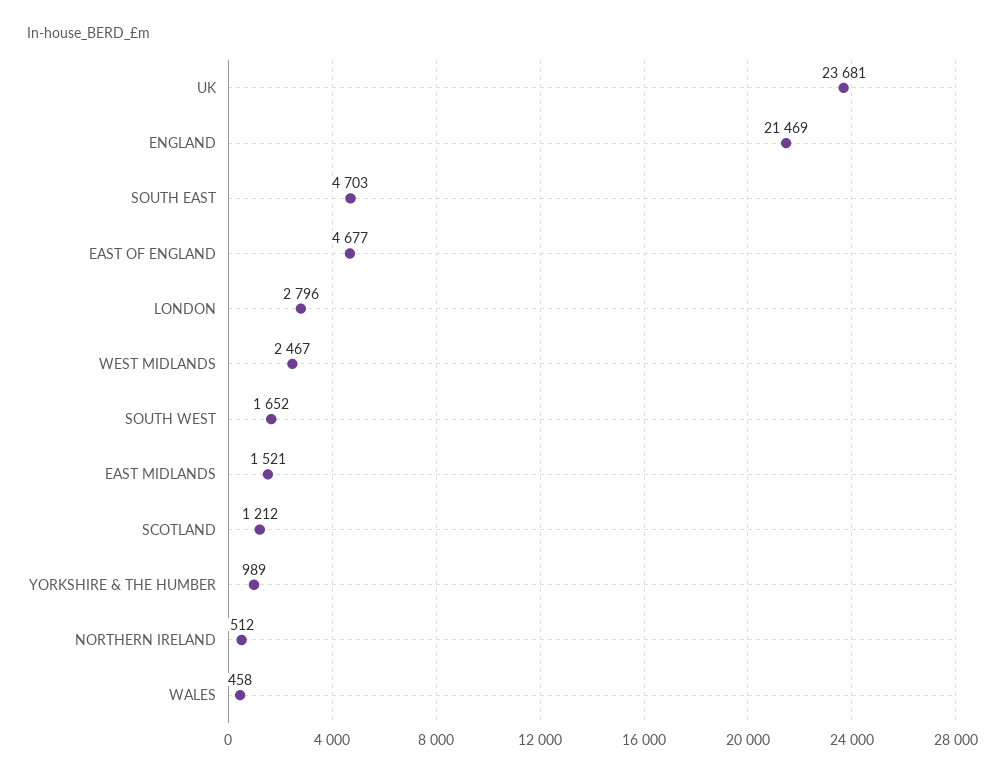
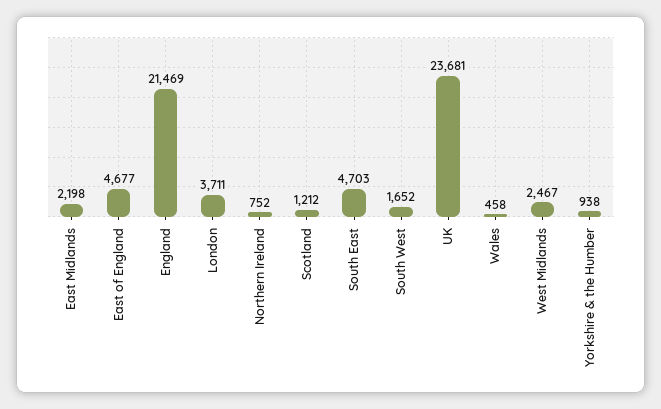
LONDON: 2796 -> 3711
EAST MIDLANDS: 1521 -> 2198
YORKSHIRE & THE HUMBER: 989 -> 938
NORTHERN IRELAND: 512 -> 752

